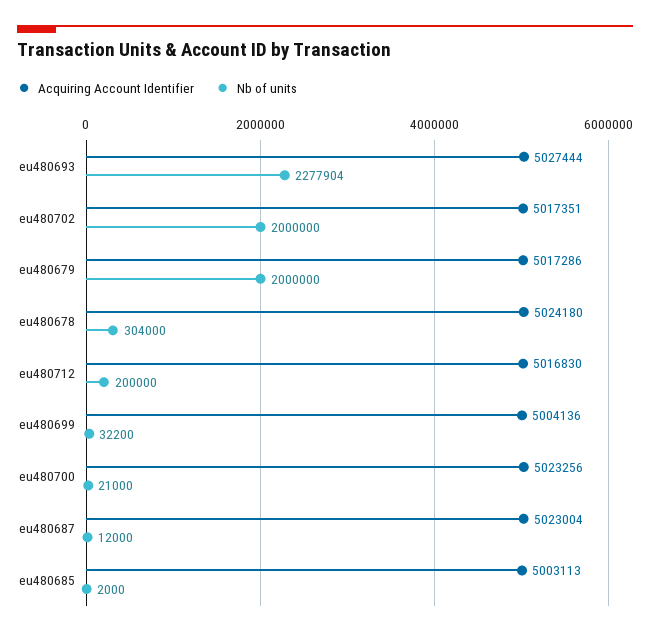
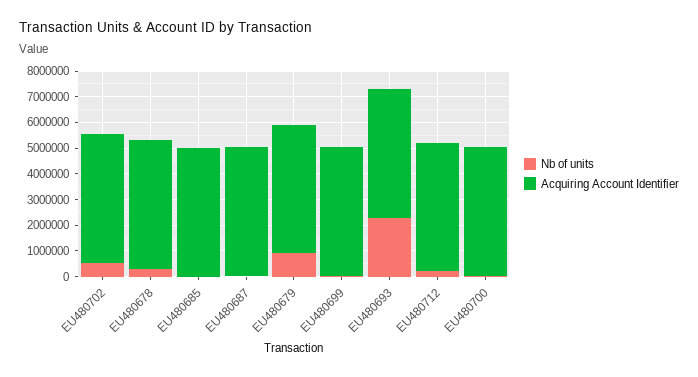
Nb of units, eu480702: 2000000 -> 500000
Nb of units, eu480679: 2000000 -> 1000000

